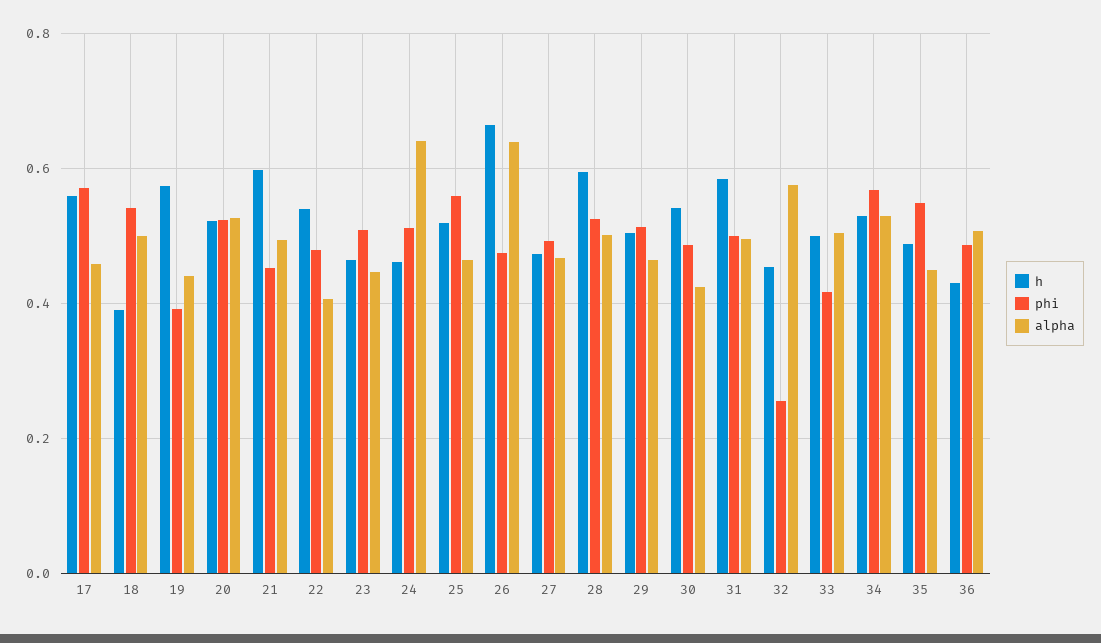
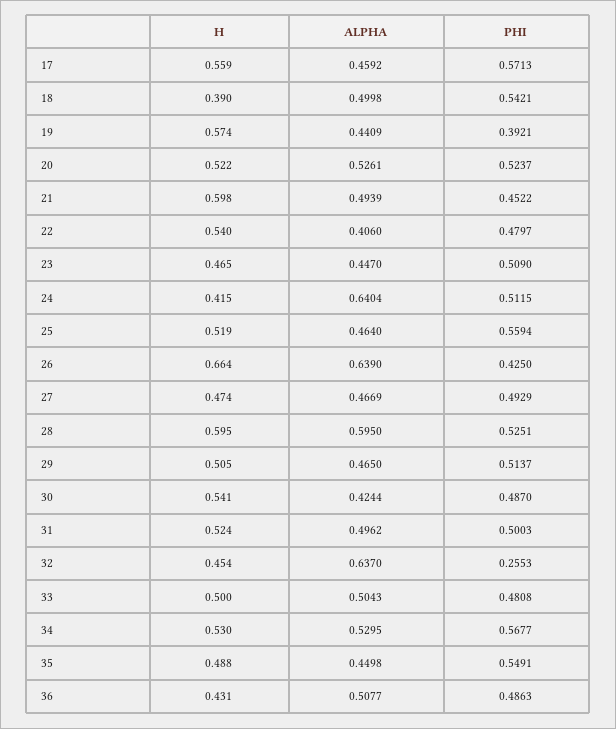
h, 24: 0.46 -> 0.415
phi, 26: 0.48 -> 0.425
alpha, 28: 0.5 -> 0.595
h, 31: 0.58 -> 0.524
alpha, 32: 0.58 -> 0.637
phi, 33: 0.42 -> 0.4808

